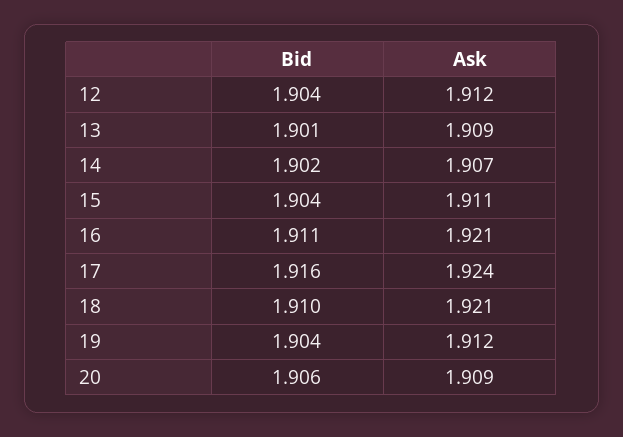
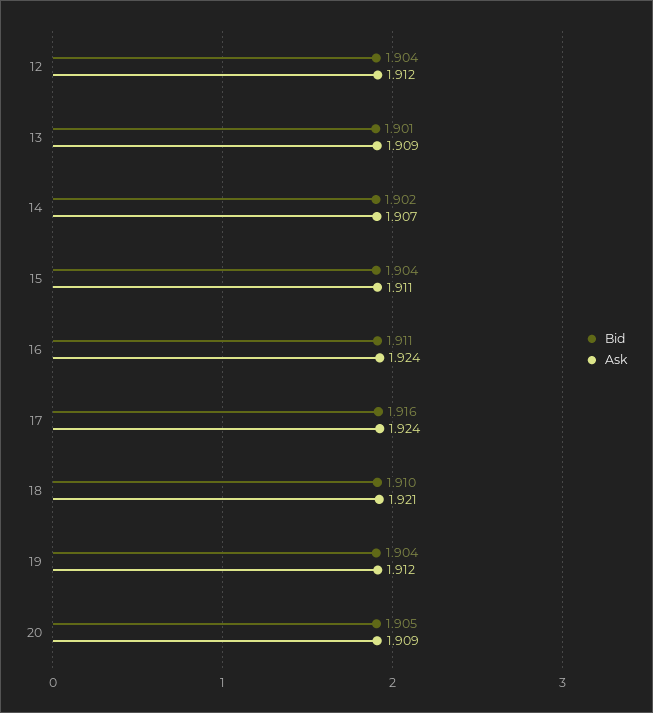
Ask, 16: 1.921 -> 1.924
Bid, 20: 1.906 -> 1.905

